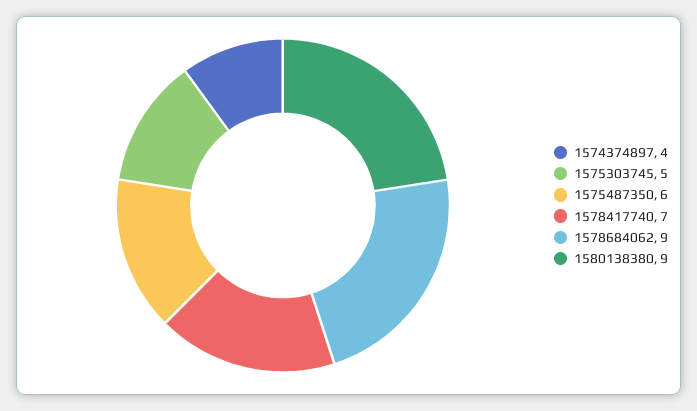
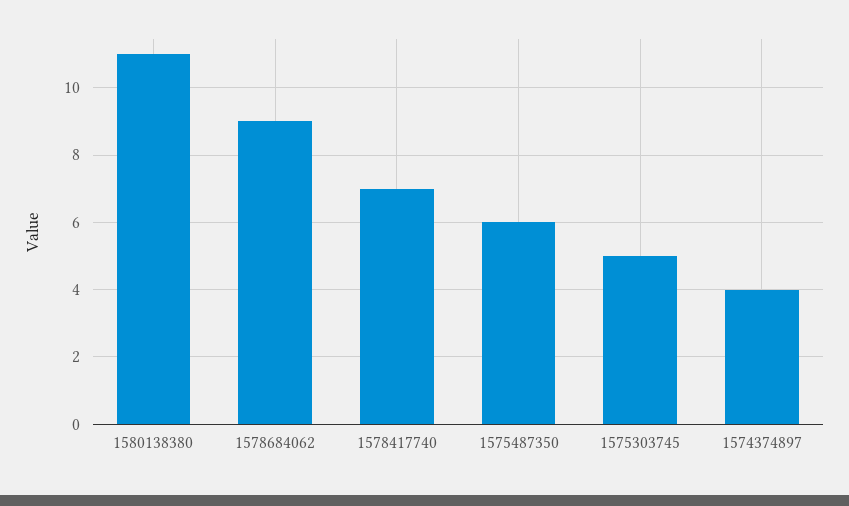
1580138380: 9 -> 11

